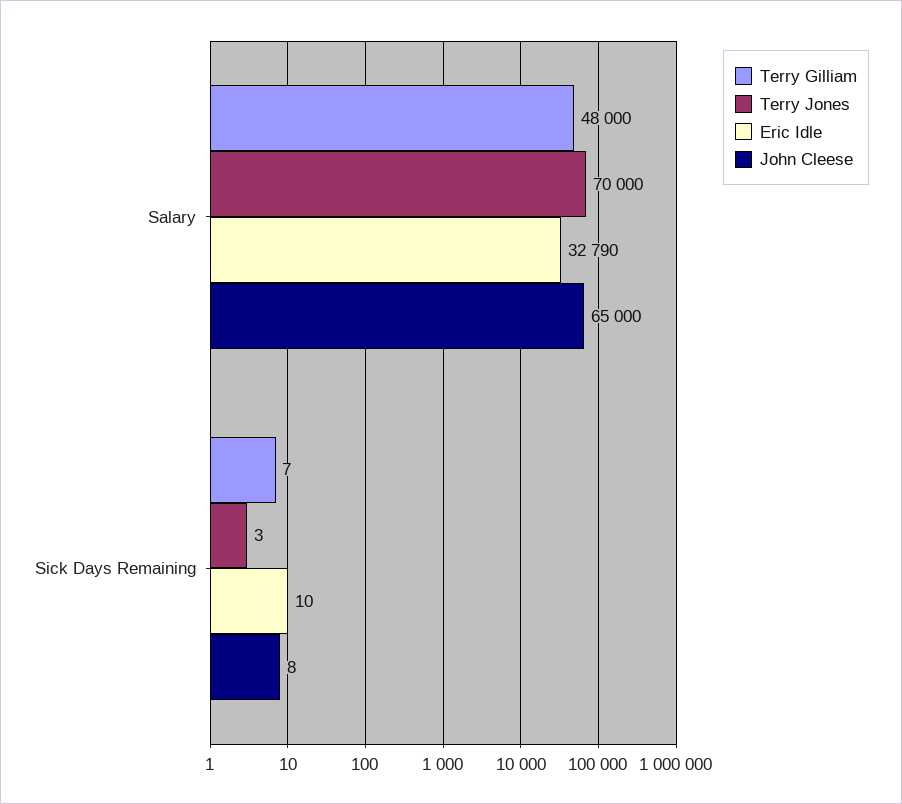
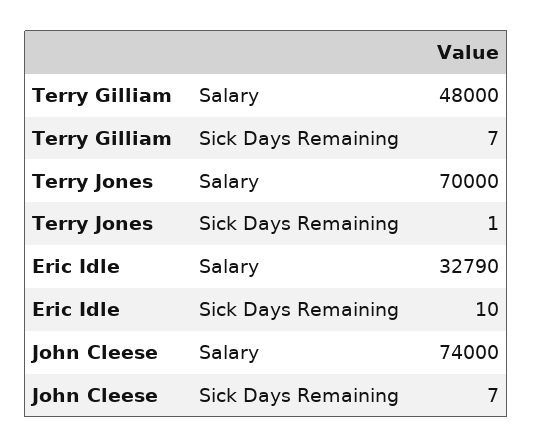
John Cleese, Salary: 65000 -> 74000
Terry Jones, Sick Days Remaining: 3 -> 1
John Cleese, Sick Days Remaining: 8 -> 7

